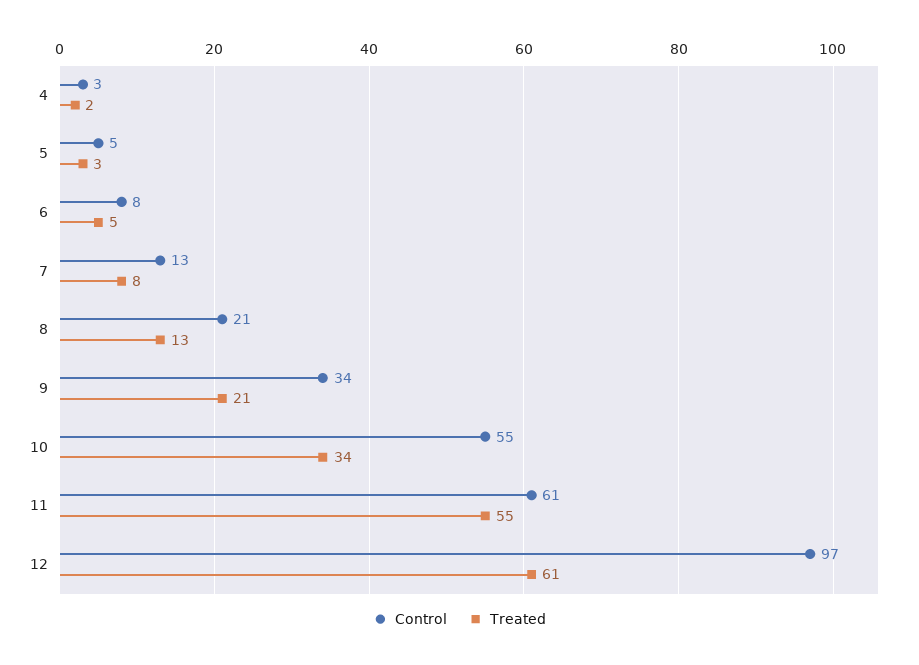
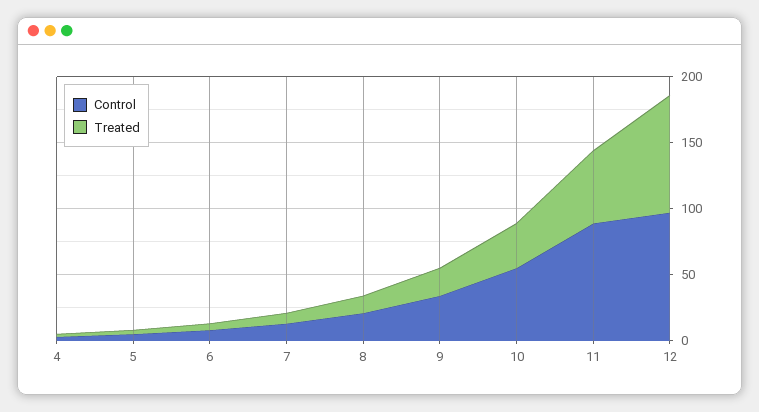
Control, 11: 61 -> 90
Treated, 12: 61 -> 90

